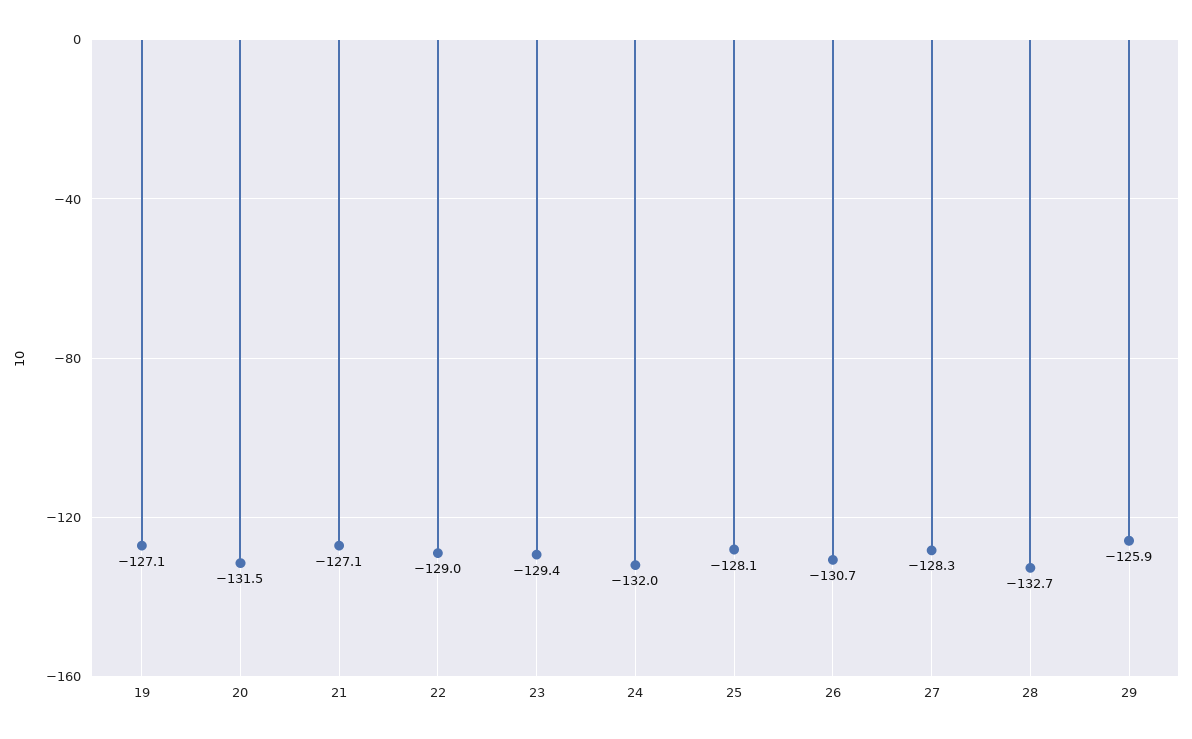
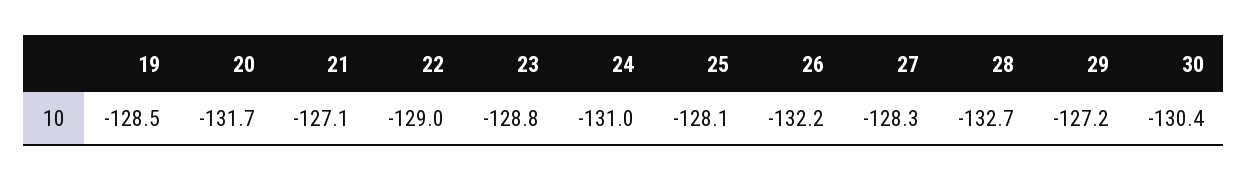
19: -127.1 -> -128.5
20: -131.5 -> -131.7
23: -129.4 -> -128.8
24: -132 -> -131
26: -130.7 -> -132.2
29: -125.9 -> -127.2
30: none -> -130.4

